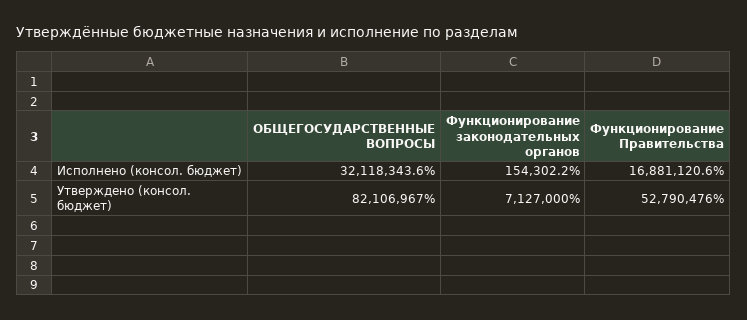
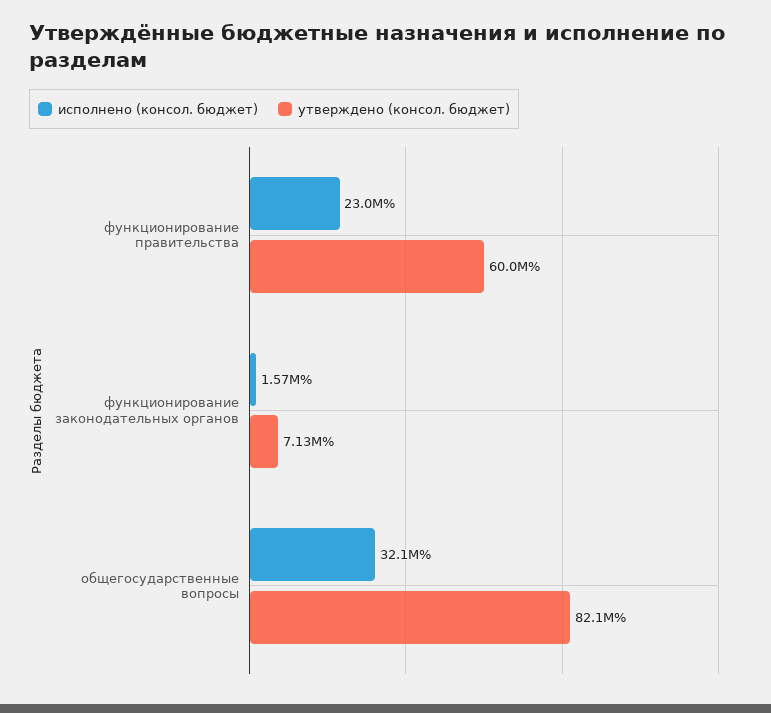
Исполнено (консол. бюджет), Функционирование законодательных органов: 154302.2 -> 1570000
Исполнено (консол. бюджет), Функционирование Правительства: 16881120.6 -> 23000000
Утверждено (консол. бюджет), Функционирование Правительства: 52790476 -> 60000000

